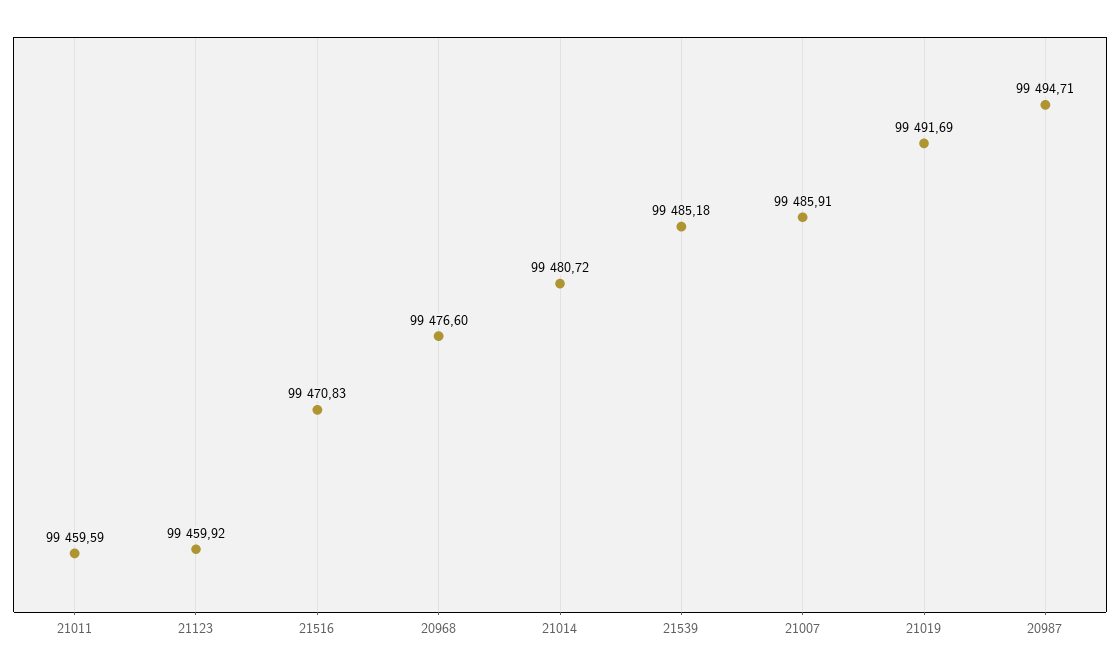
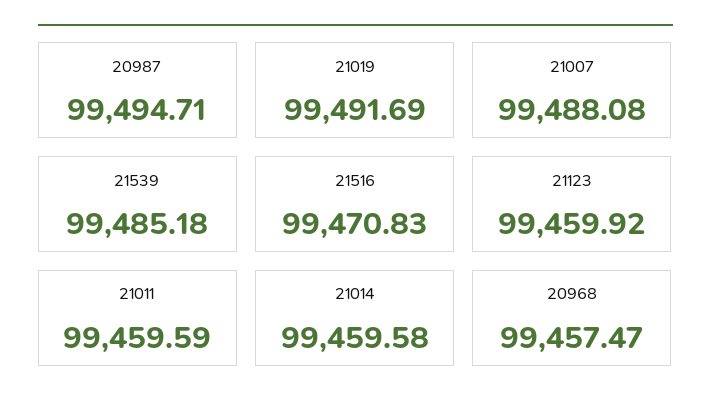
20968: 99476.6 -> 99457.47
21014: 99480.72 -> 99459.58
21007: 99485.91 -> 99488.08

